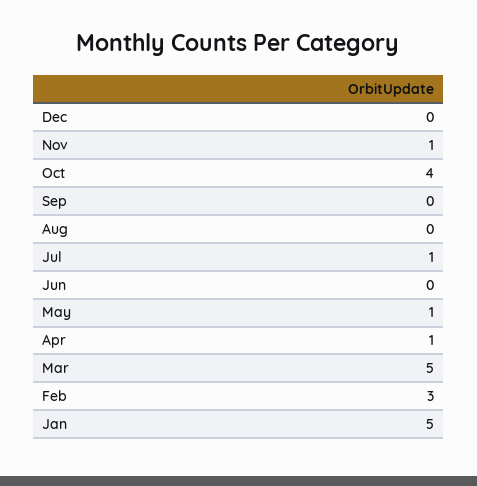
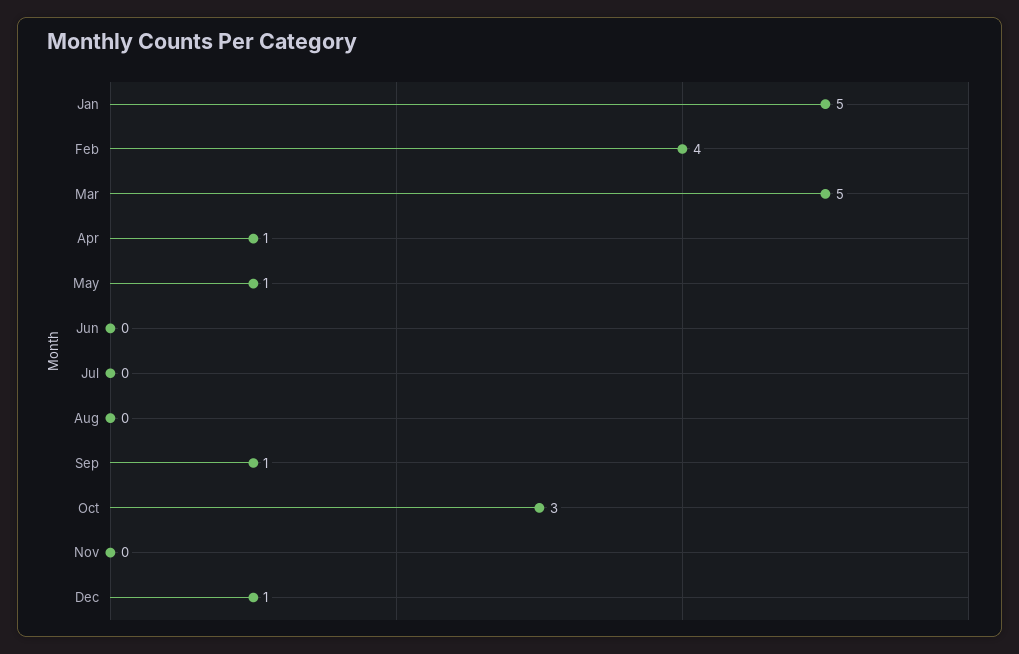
Dec: 0 -> 1
Nov: 1 -> 0
Oct: 4 -> 3
Sep: 0 -> 1
Jul: 1 -> 0
Feb: 3 -> 4

